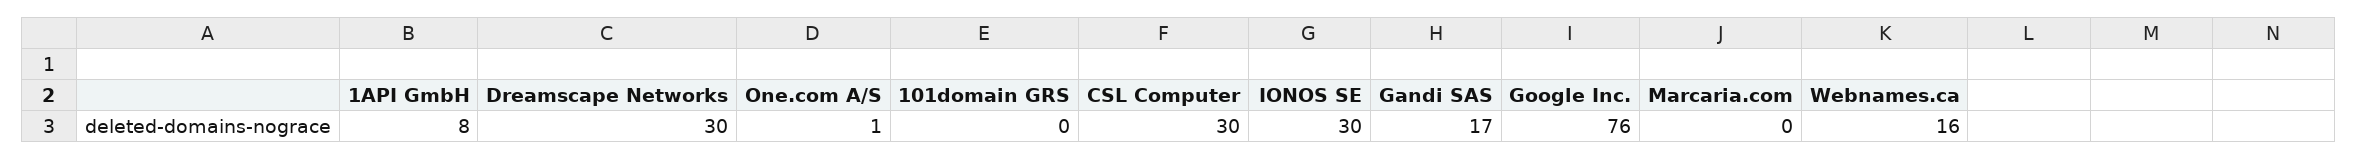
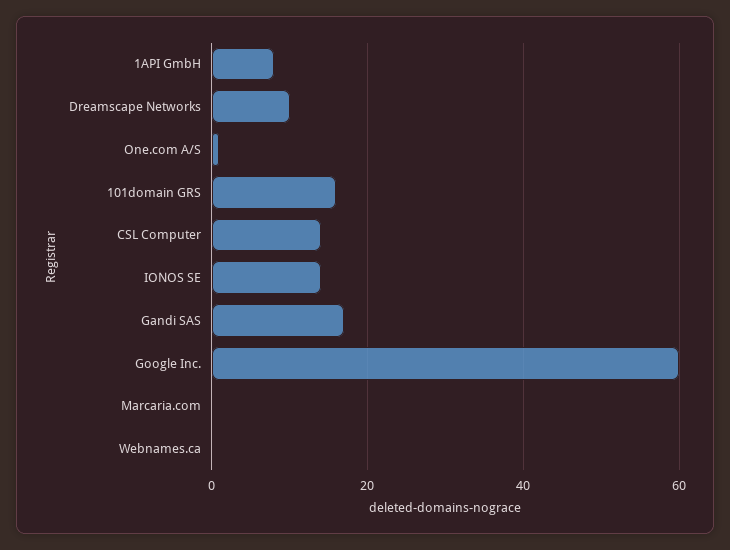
Dreamscape Networks: 30 -> 10
101domain GRS: 0 -> 15
CSL Computer: 30 -> 15
IONOS SE: 30 -> 15
Google Inc.: 76 -> 60
Webnames.ca: 16 -> 0

